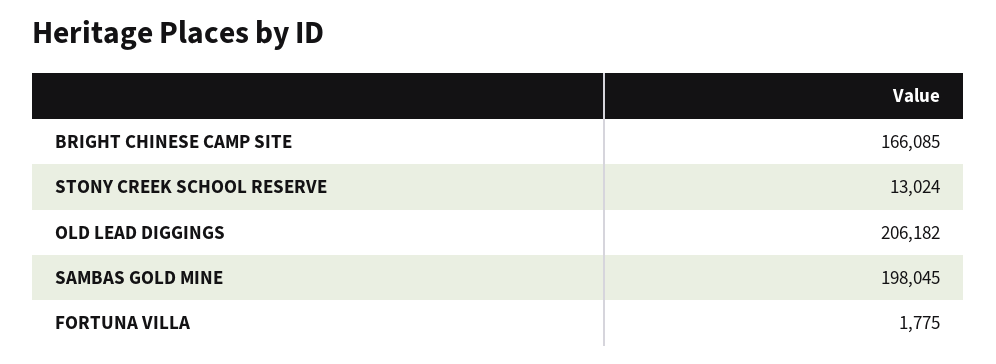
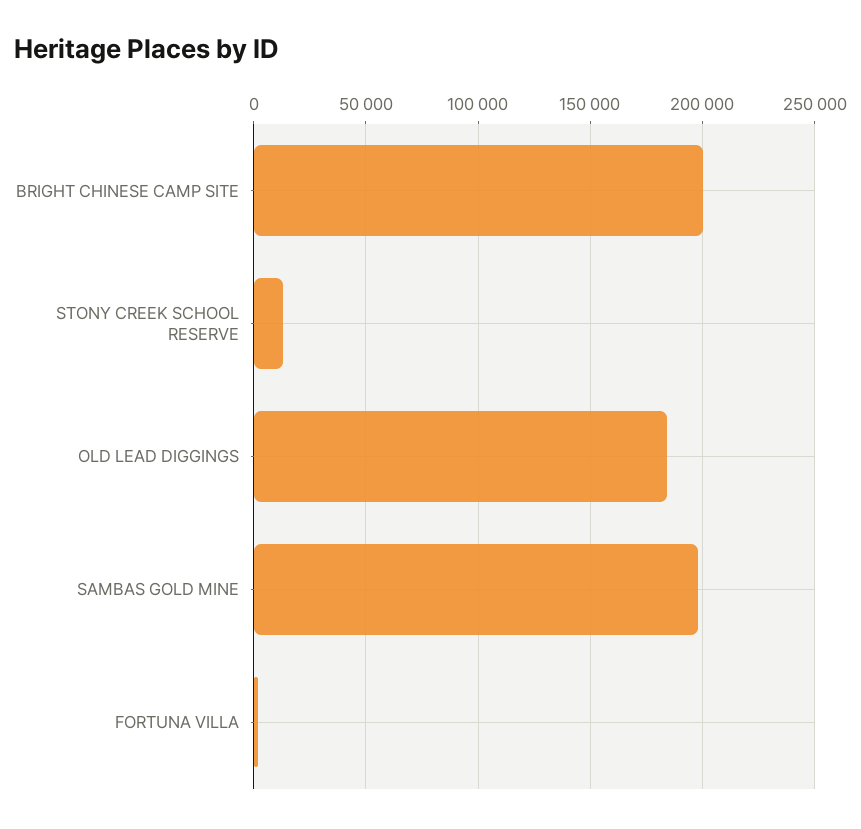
BRIGHT CHINESE CAMP SITE: 166085 -> 200000
OLD LEAD DIGGINGS: 206182 -> 185000

